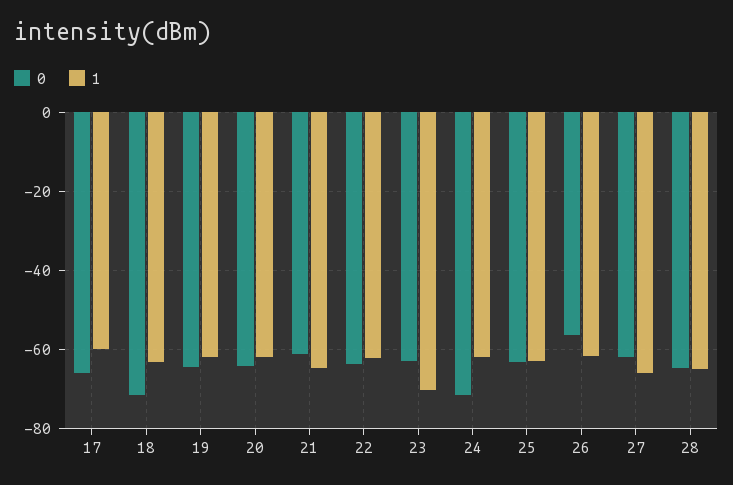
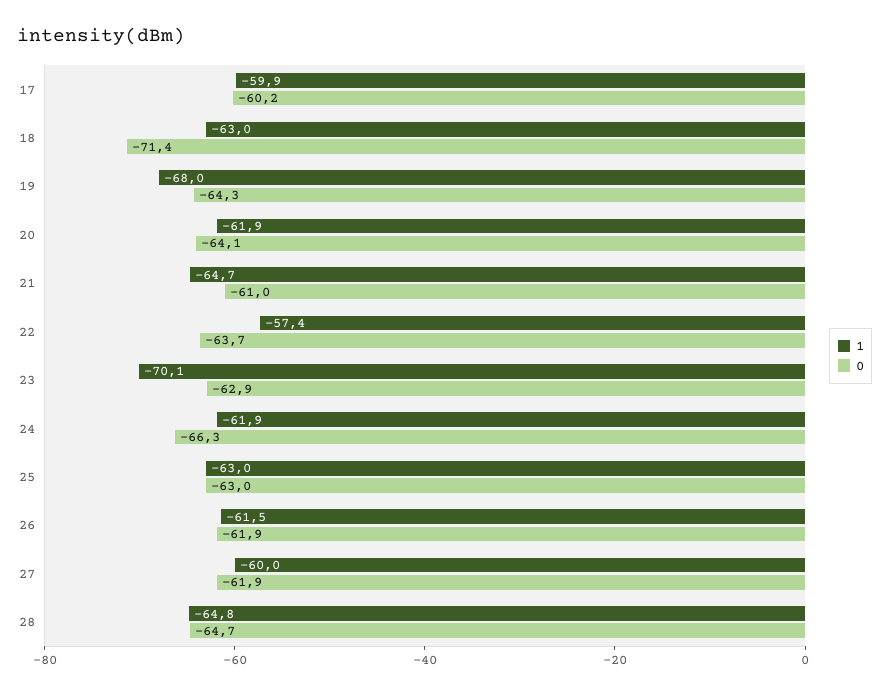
0, 17: -66 -> -60.2
1, 19: -62 -> -68
1, 22: -62 -> -57.4
0, 24: -72 -> -66.3
0, 26: -56 -> -61.9
1, 27: -66 -> -60

